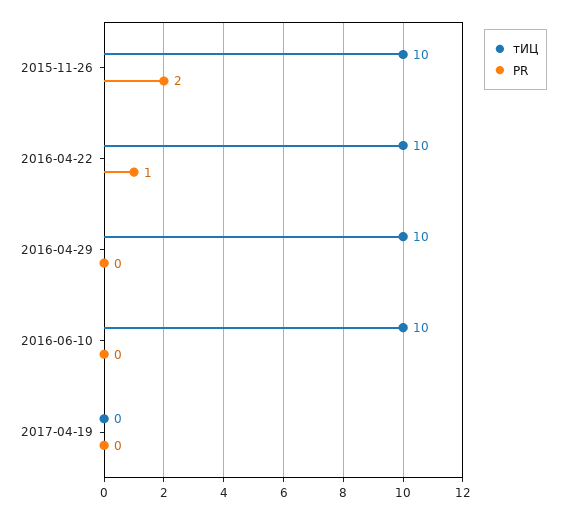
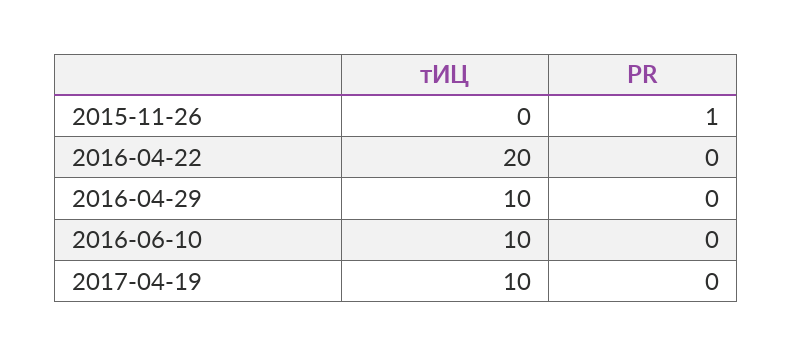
тИЦ, 2015-11-26: 10 -> 0
PR, 2015-11-26: 2 -> 1
тИЦ, 2016-04-22: 10 -> 20
PR, 2016-04-22: 1 -> 0
тИЦ, 2017-04-19: 0 -> 10

